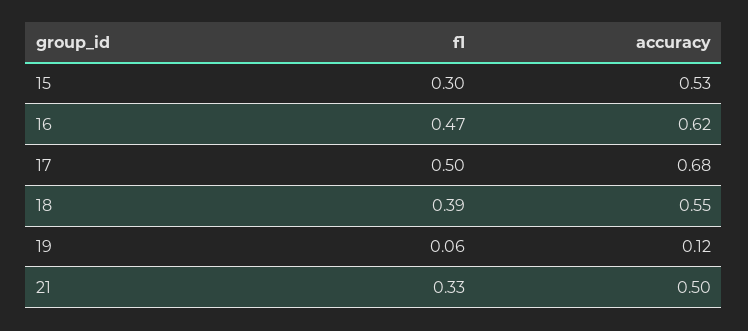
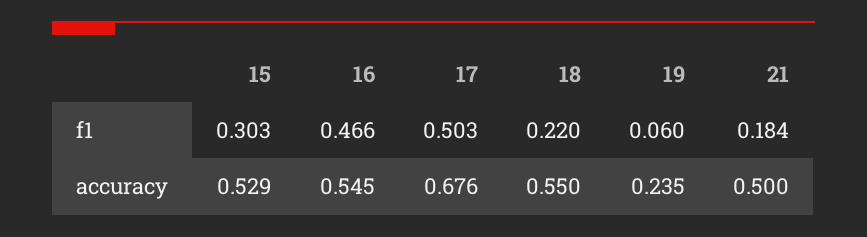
accuracy, 16: 0.62 -> 0.545
f1, 18: 0.39 -> 0.22
accuracy, 19: 0.12 -> 0.235
f1, 21: 0.33 -> 0.184

